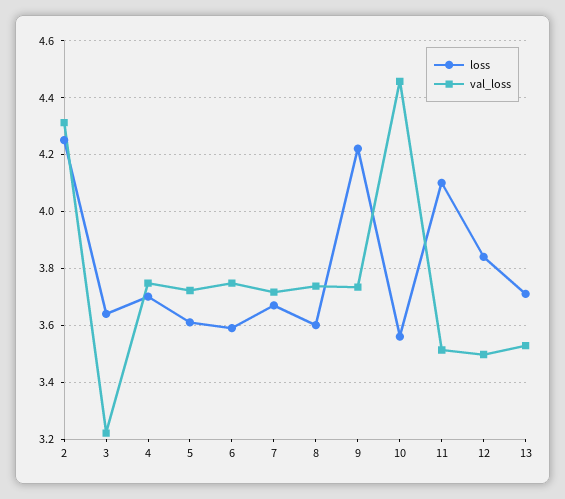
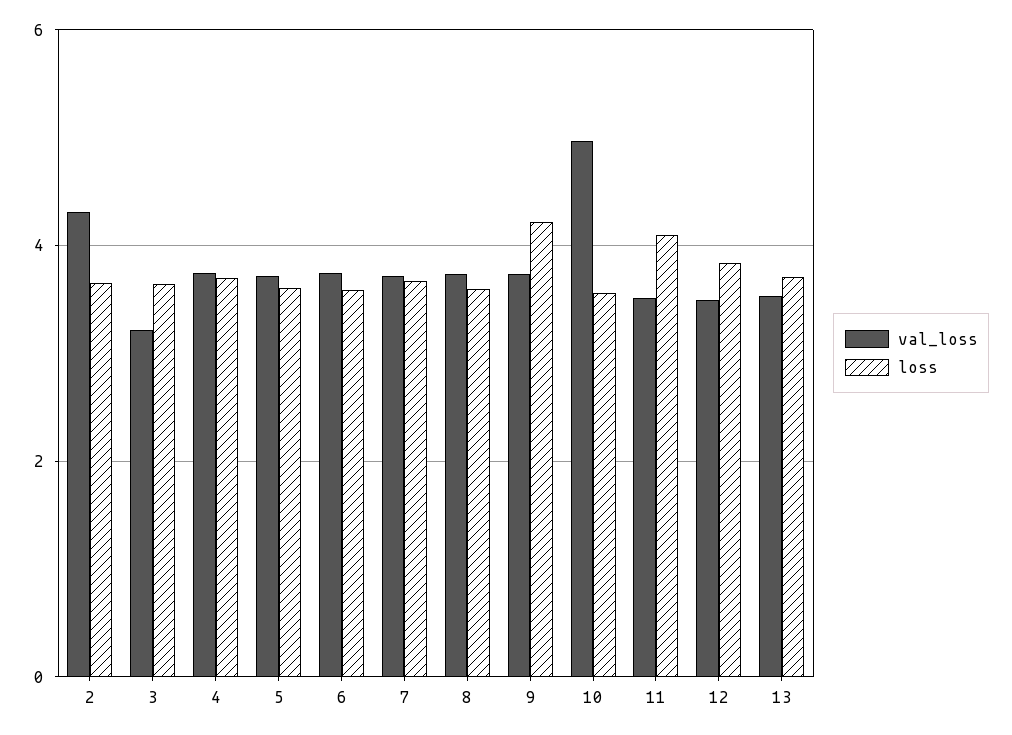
loss, 2: 4.25 -> 3.6
val_loss, 10: 4.45 -> 5

